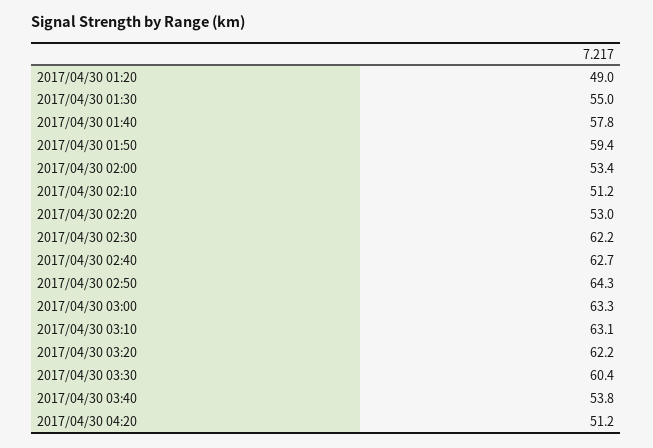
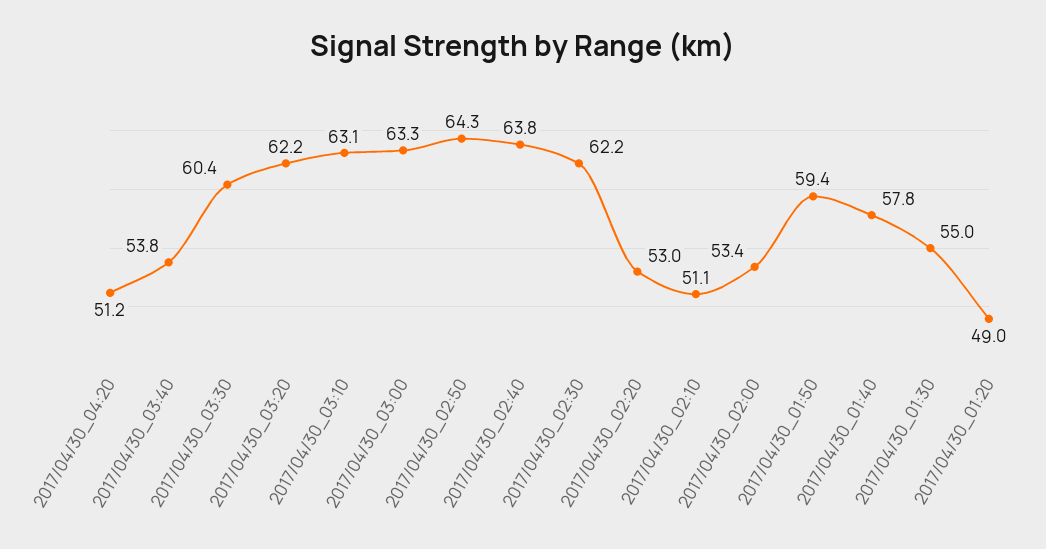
2017/04/30 02:10: 51.2 -> 51.1
2017/04/30 02:40: 62.7 -> 63.8

